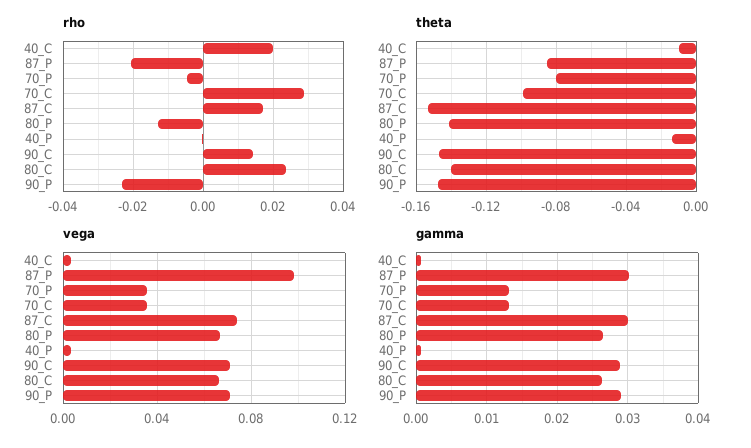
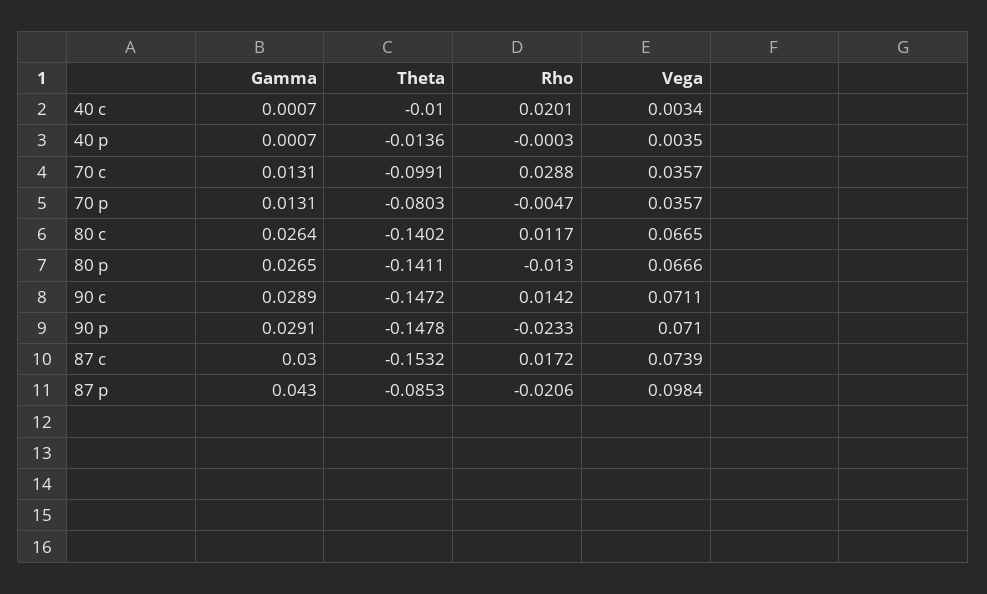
rho, 80_C: 0.024 -> 0.0117
gamma, 87_P: 0.03 -> 0.043

